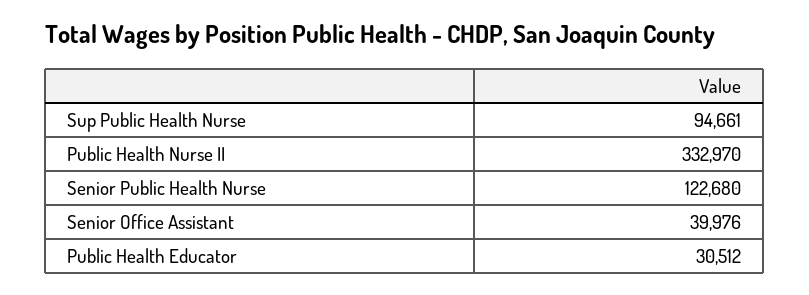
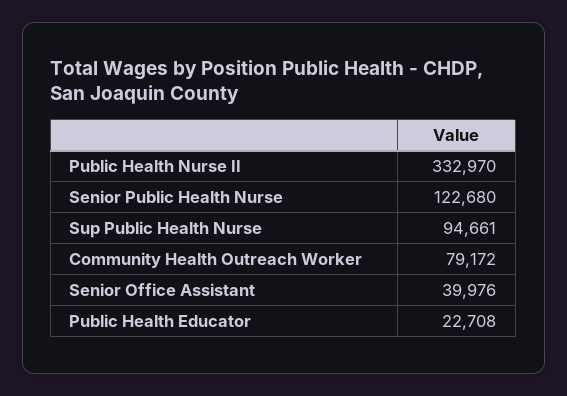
Public Health Educator: 30512 -> 22708
Community Health Outreach Worker: none -> 79172

